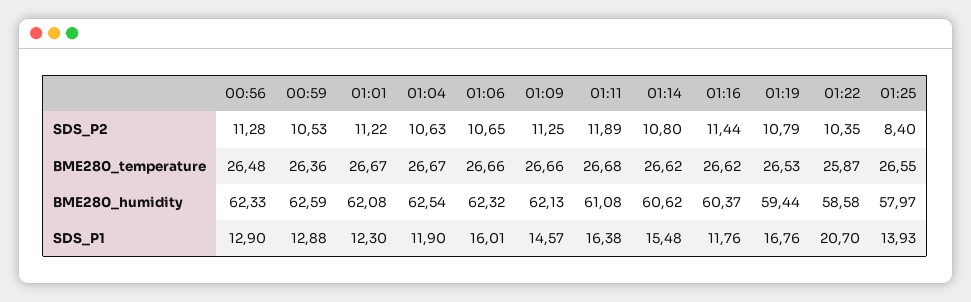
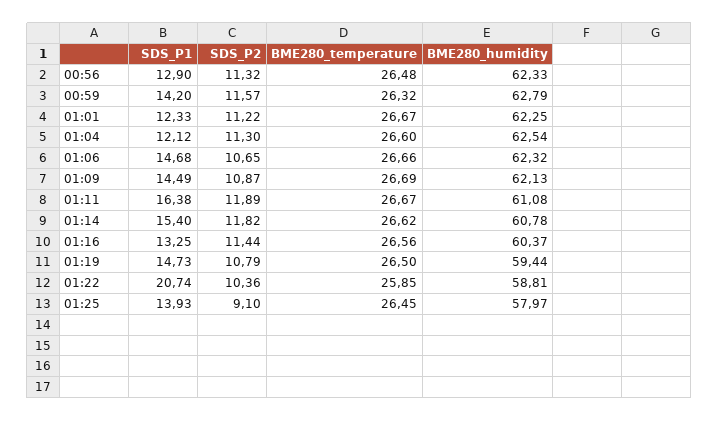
00:56, SDS_P2: 11.28 -> 11.32
00:59, SDS_P2: 10.53 -> 11.57
01:04, SDS_P2: 10.63 -> 11.3
01:09, SDS_P2: 11.25 -> 10.87
01:14, SDS_P2: 10.8 -> 11.82
01:22, SDS_P2: 10.35 -> 10.36
01:25, SDS_P2: 8.4 -> 9.1
00:59, BME280_temperature: 26.36 -> 26.32
01:04, BME280_temperature: 26.67 -> 26.6
01:09, BME280_temperature: 26.66 -> 26.69
01:11, BME280_temperature: 26.68 -> 26.67
01:16, BME280_temperature: 26.62 -> 26.56
01:19, BME280_temperature: 26.53 -> 26.5
01:22, BME280_temperature: 25.87 -> 25.85
01:25, BME280_temperature: 26.55 -> 26.45
00:59, BME280_humidity: 62.59 -> 62.79
01:01, BME280_humidity: 62.08 -> 62.25
01:14, BME280_humidity: 60.62 -> 60.78
01:22, BME280_humidity: 58.58 -> 58.81
00:59, SDS_P1: 12.88 -> 14.2
01:01, SDS_P1: 12.3 -> 12.33
01:04, SDS_P1: 11.9 -> 12.12
01:06, SDS_P1: 16.01 -> 14.68
01:09, SDS_P1: 14.57 -> 14.49
01:14, SDS_P1: 15.48 -> 15.4
01:16, SDS_P1: 11.76 -> 13.25
01:19, SDS_P1: 16.76 -> 14.73
01:22, SDS_P1: 20.7 -> 20.74

